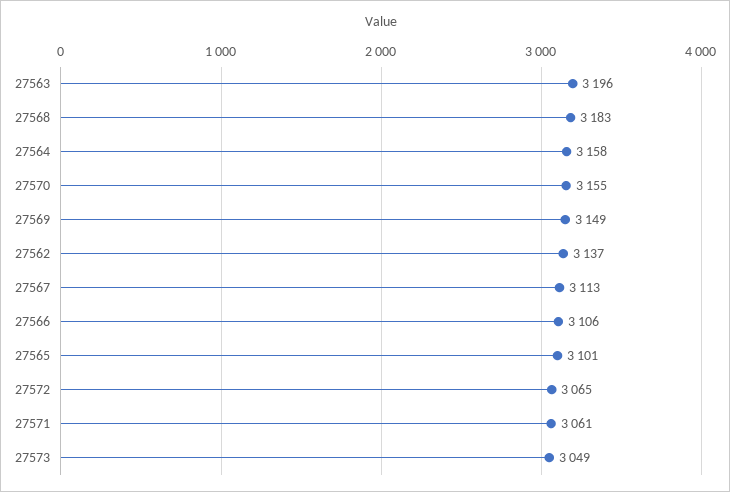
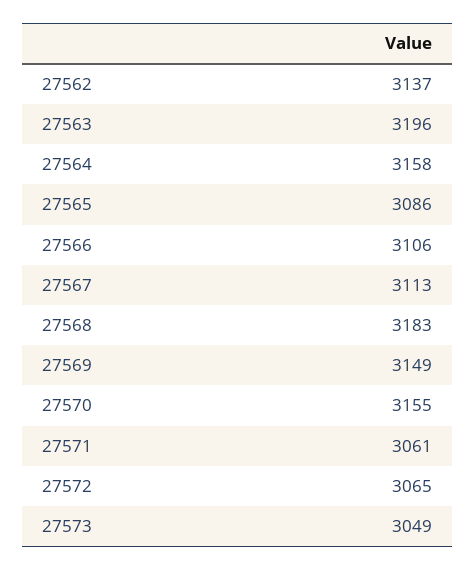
27565: 3101 -> 3086

